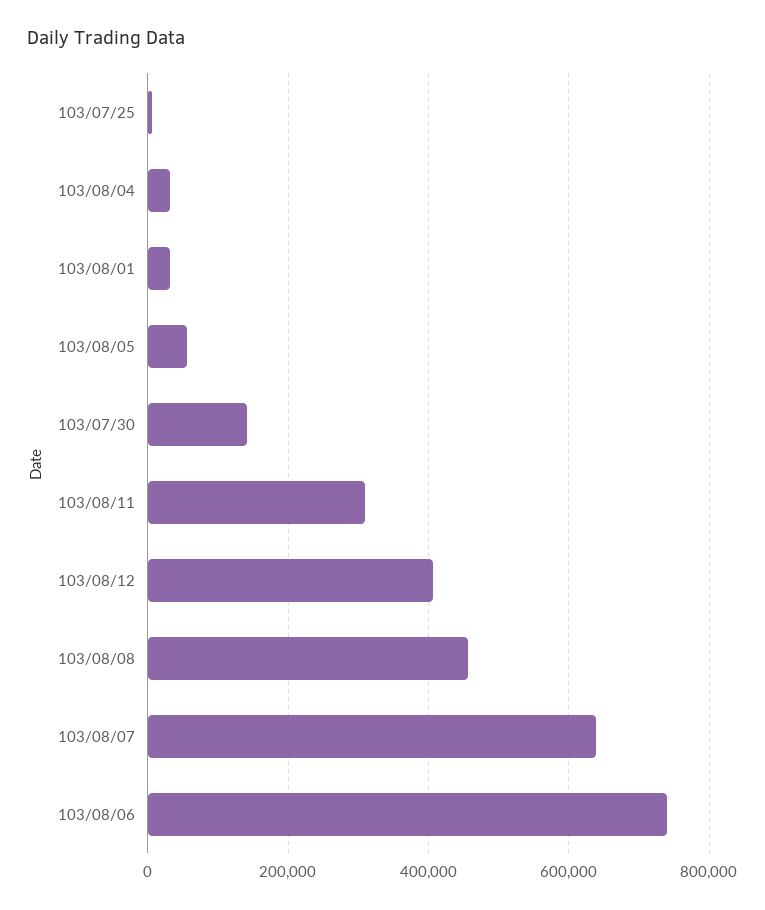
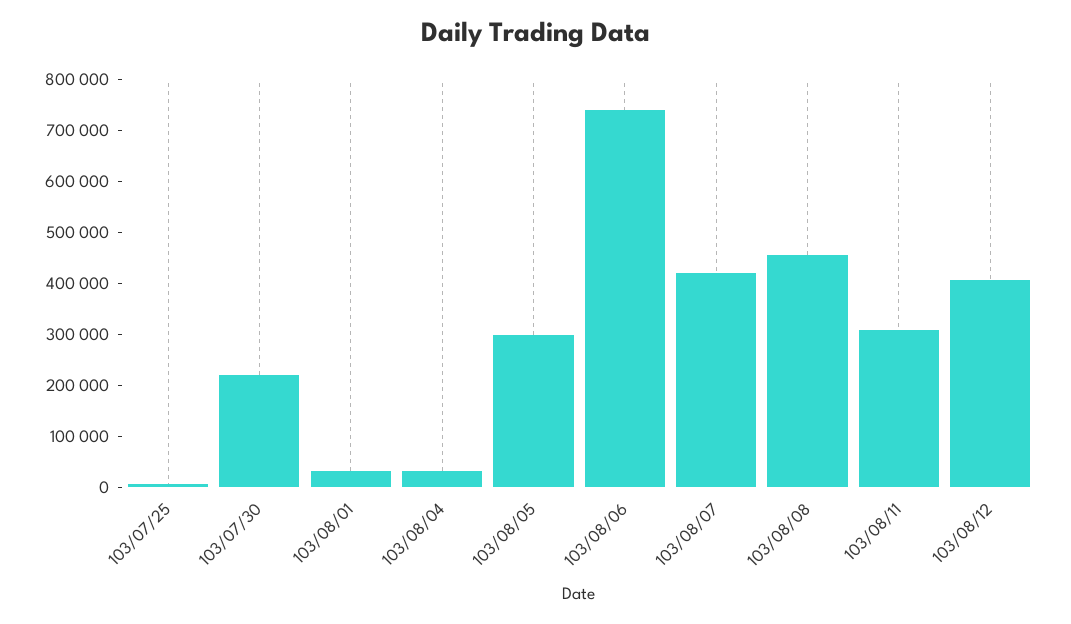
103/08/05: 60000 -> 300000
103/07/30: 140000 -> 220000
103/08/07: 640000 -> 420000

